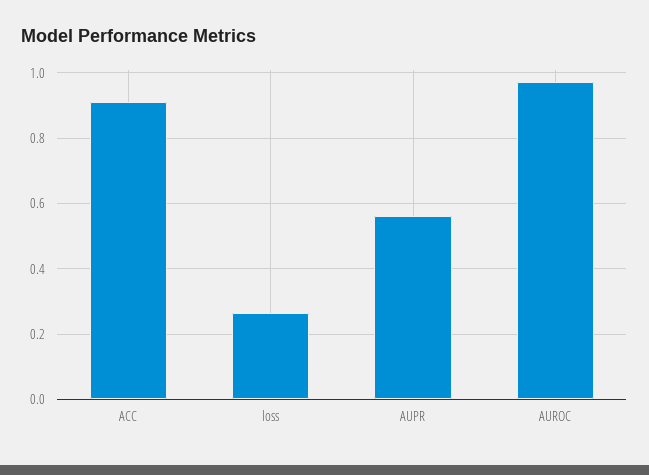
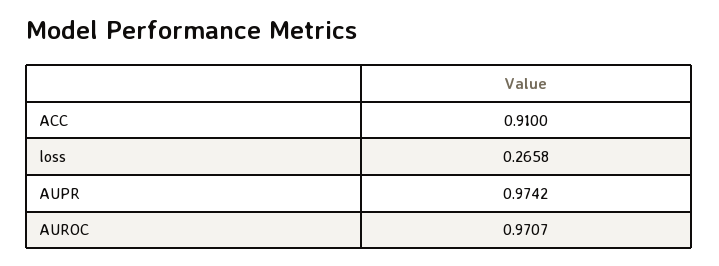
AUPR: 0.56 -> 0.9742

